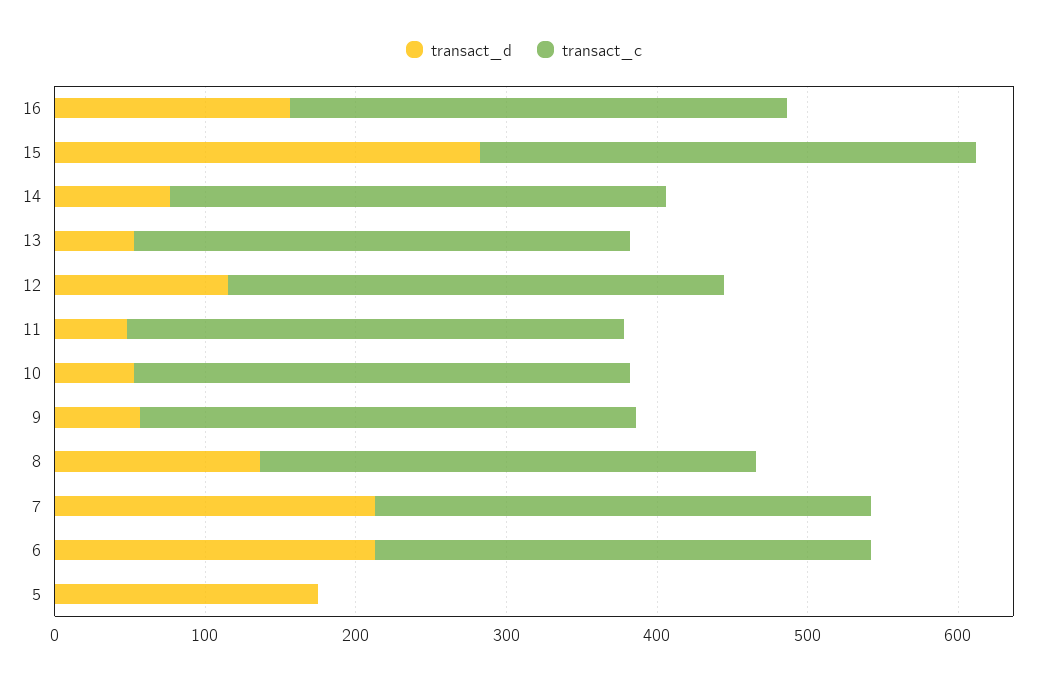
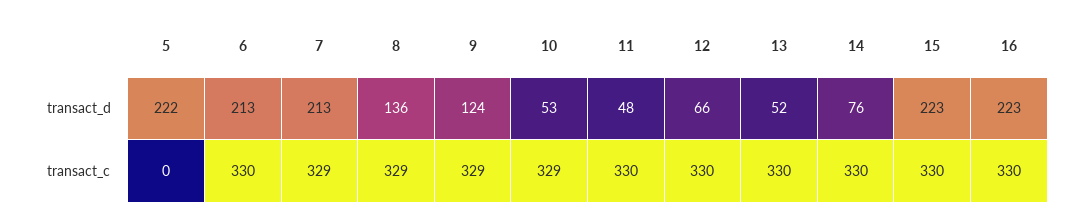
transact_d, 16: 160 -> 223
transact_d, 15: 280 -> 223
transact_d, 12: 120 -> 66
transact_d, 9: 60 -> 124
transact_d, 5: 180 -> 222

